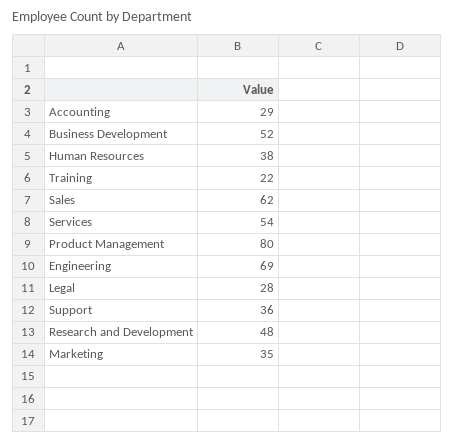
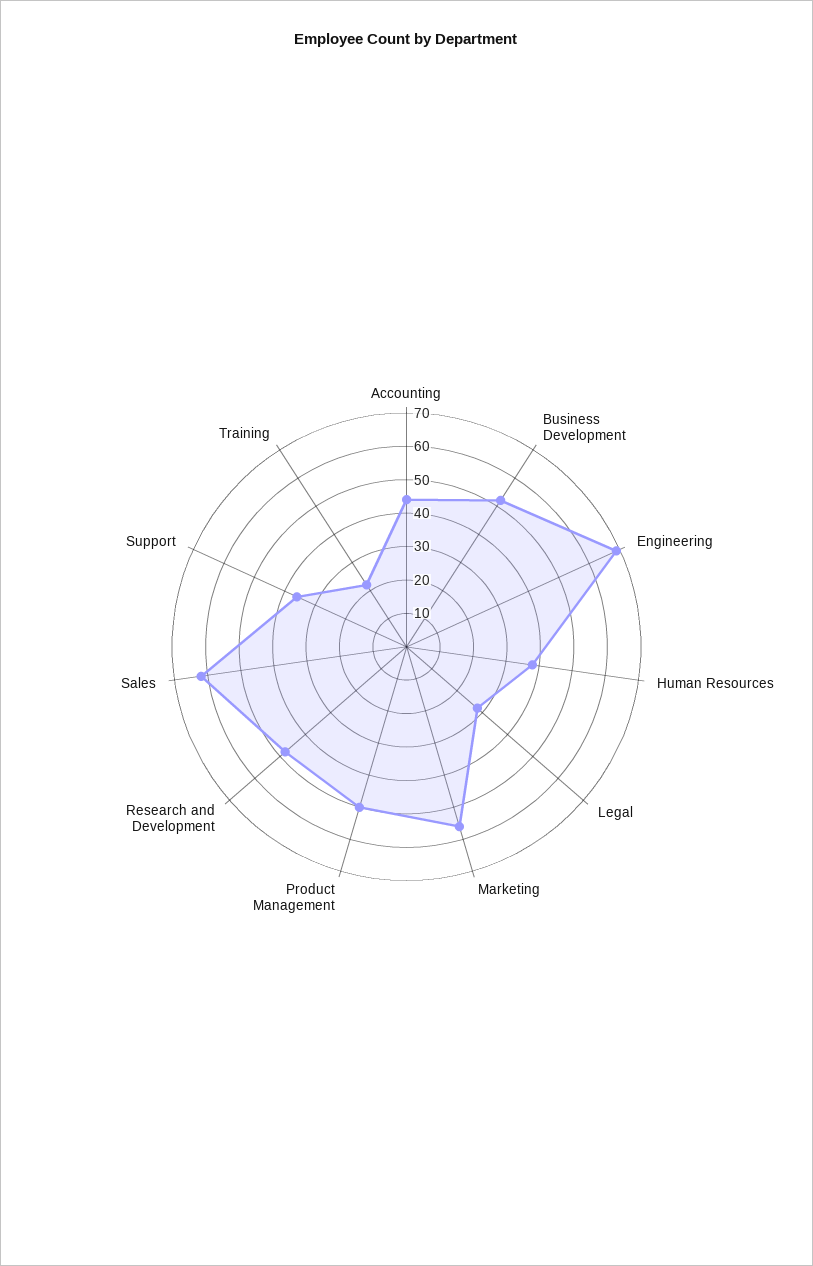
Accounting: 29 -> 45
Services: 54 -> none
Product Management: 80 -> 50
Marketing: 35 -> 55

